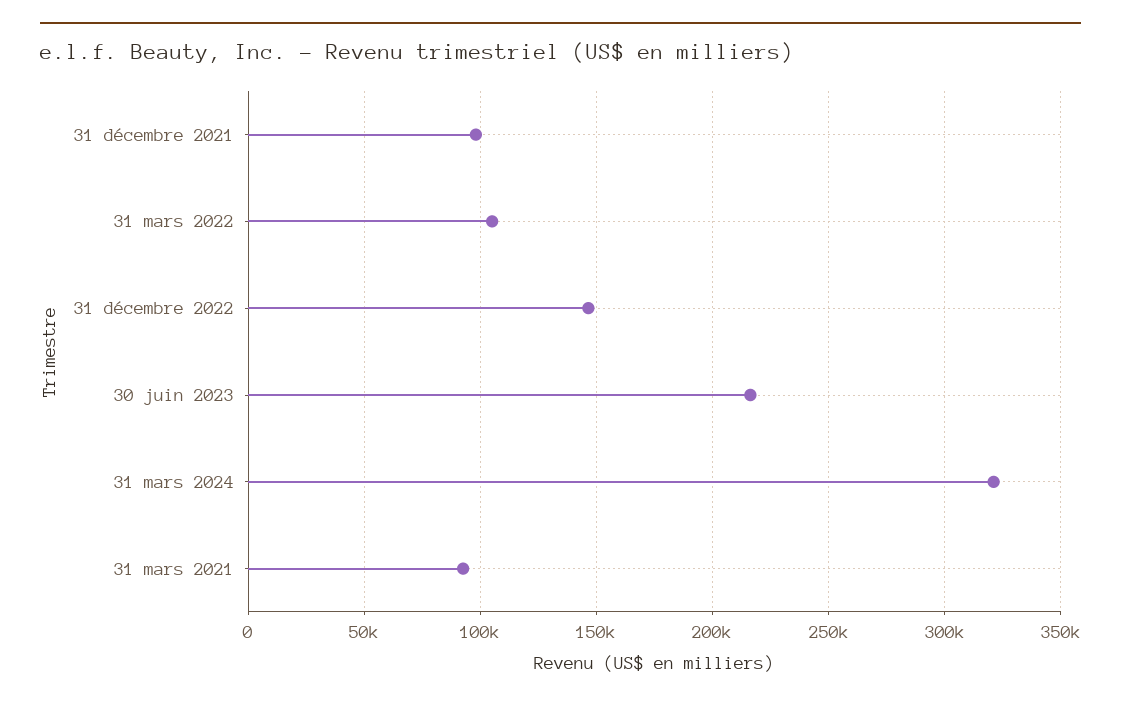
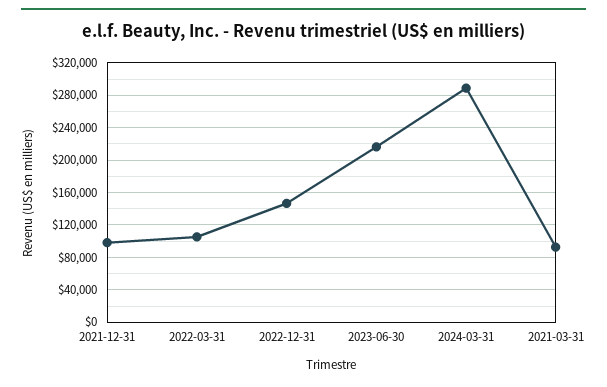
31 mars 2024: 320000 -> 290000

